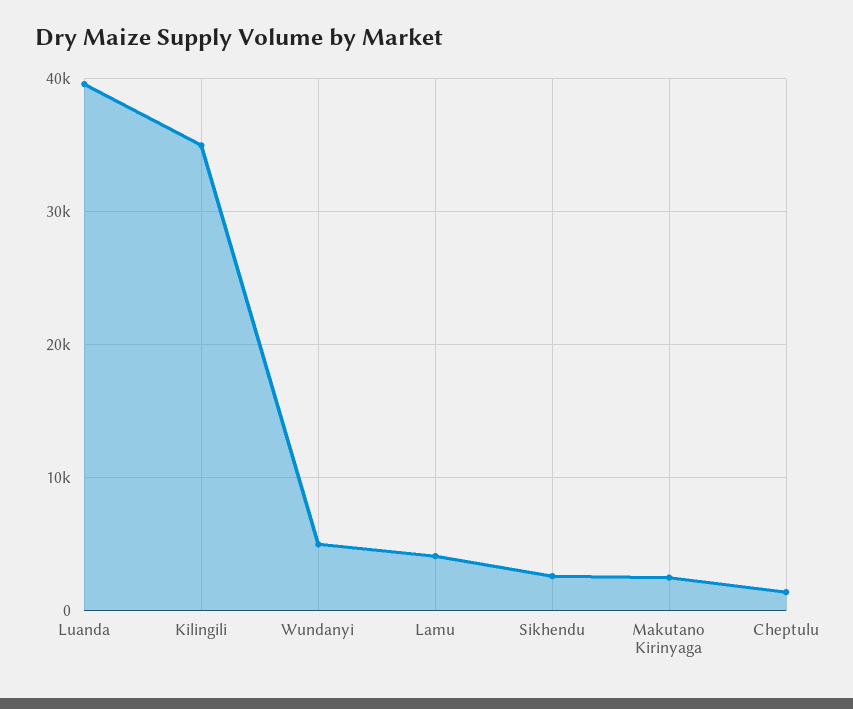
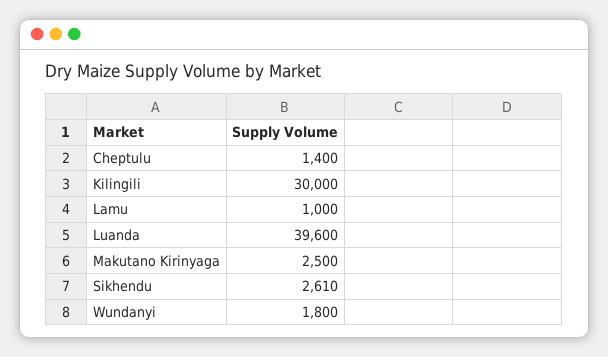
Kilingili: 35000 -> 30000
Wundanyi: 5000 -> 1800
Lamu: 4000 -> 1000

